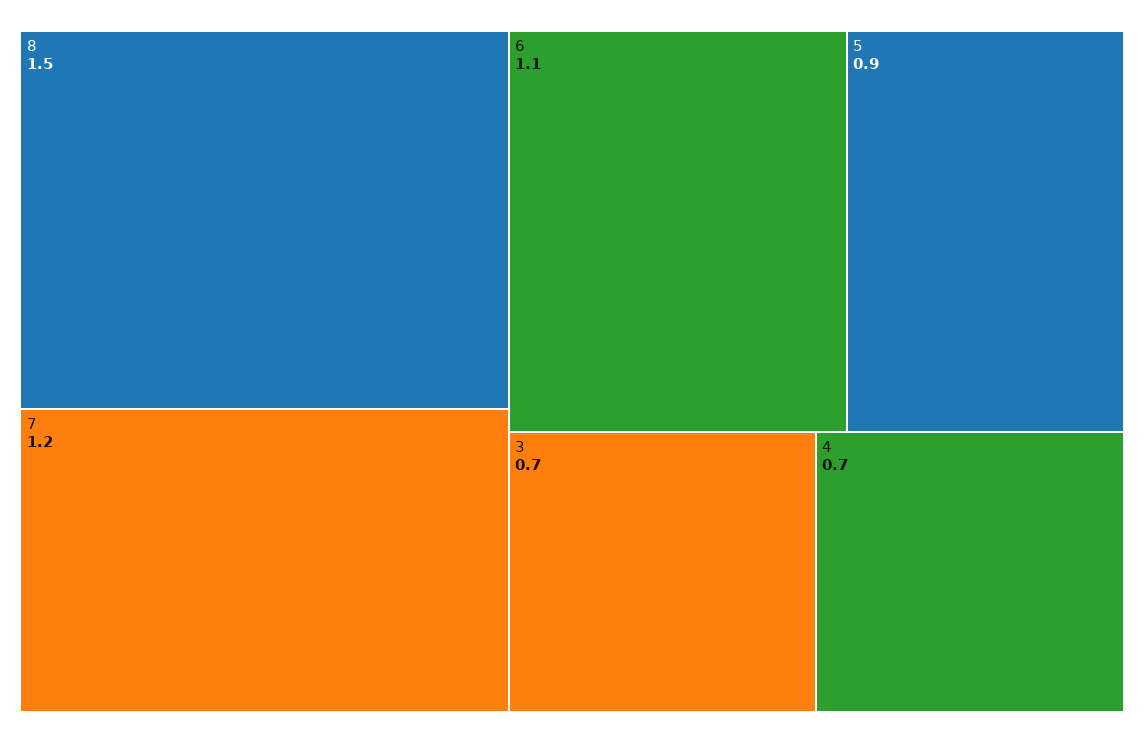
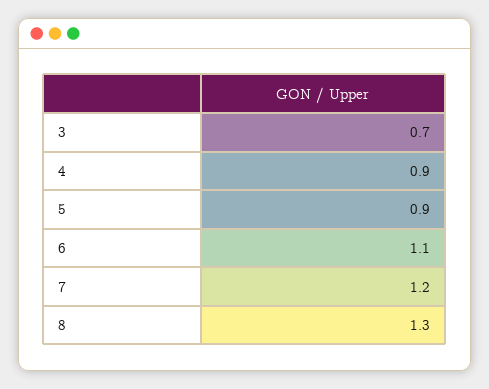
8: 1.5 -> 1.3
4: 0.7 -> 0.9

